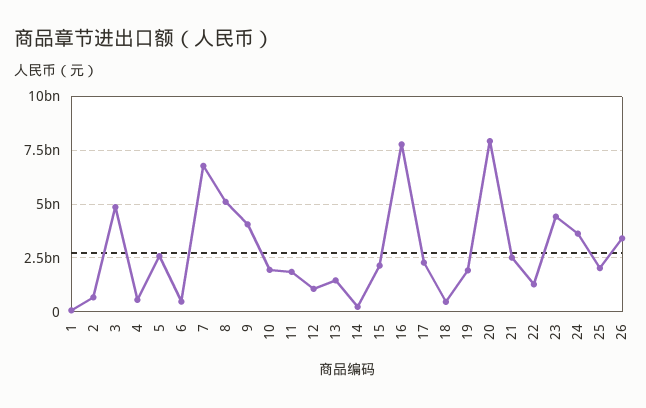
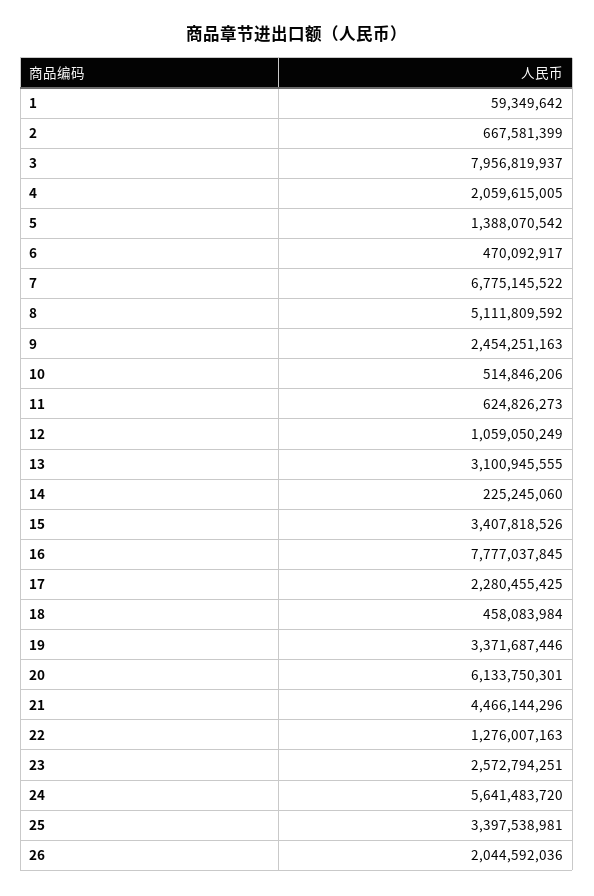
3: 5000000000 -> 7956819937
4: 500000000 -> 2059615005
5: 2500000000 -> 1388070542
9: 4000000000 -> 2454251163
10: 2000000000 -> 514846206
11: 2000000000 -> 624826273
13: 1500000000 -> 3100945555
15: 2000000000 -> 3407818526
19: 2000000000 -> 3371687446
20: 8000000000 -> 6133750301
21: 2500000000 -> 4466144296
23: 4500000000 -> 2572794251
24: 3500000000 -> 5641483720
25: 2000000000 -> 3397538981
26: 3500000000 -> 2044592036

